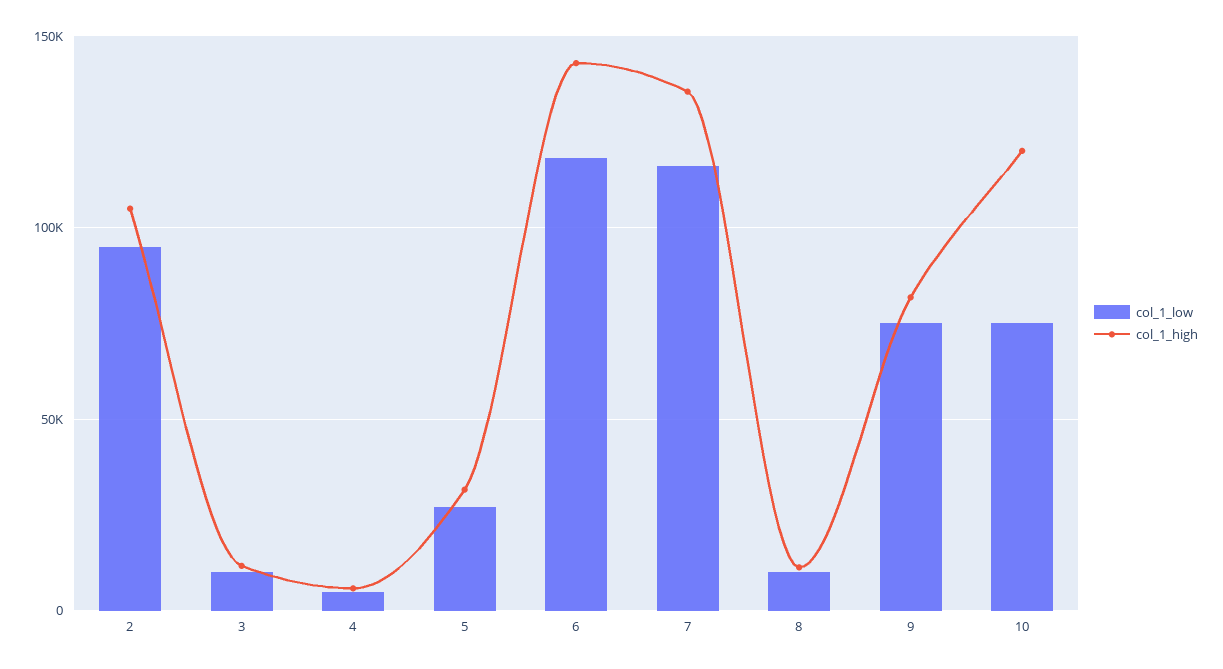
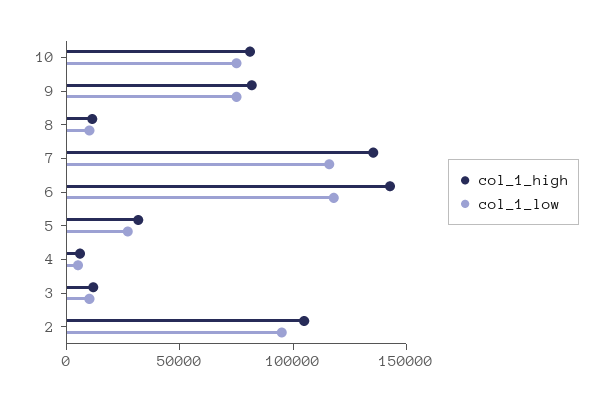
col_1_high, 10: 120000 -> 80000

